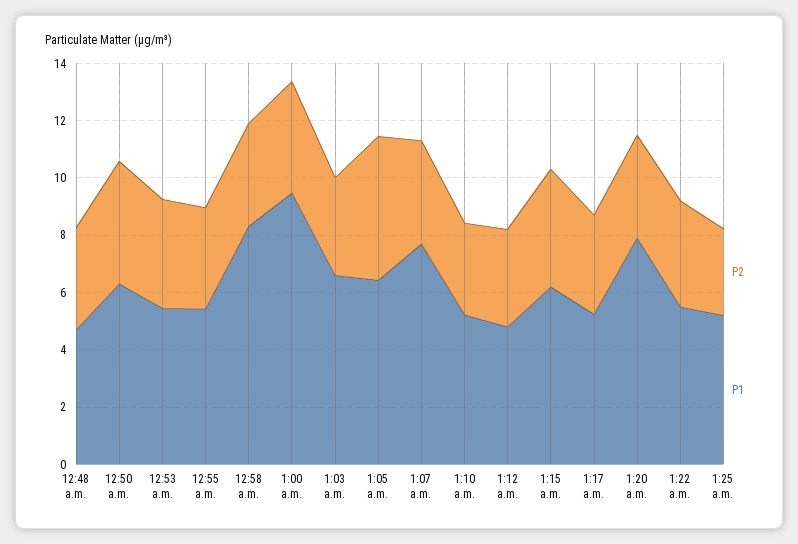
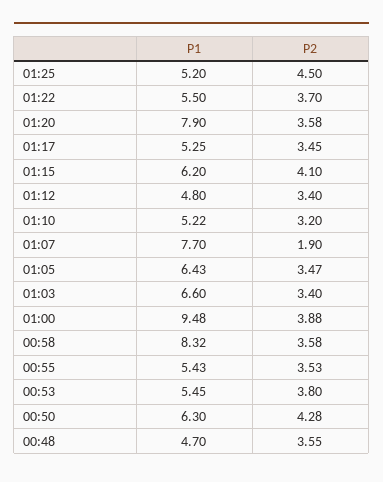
P2, 1:05 a.m.: 5 -> 3.47
P2, 1:07 a.m.: 3.5 -> 1.9
P2, 1:25 a.m.: 3 -> 4.5

